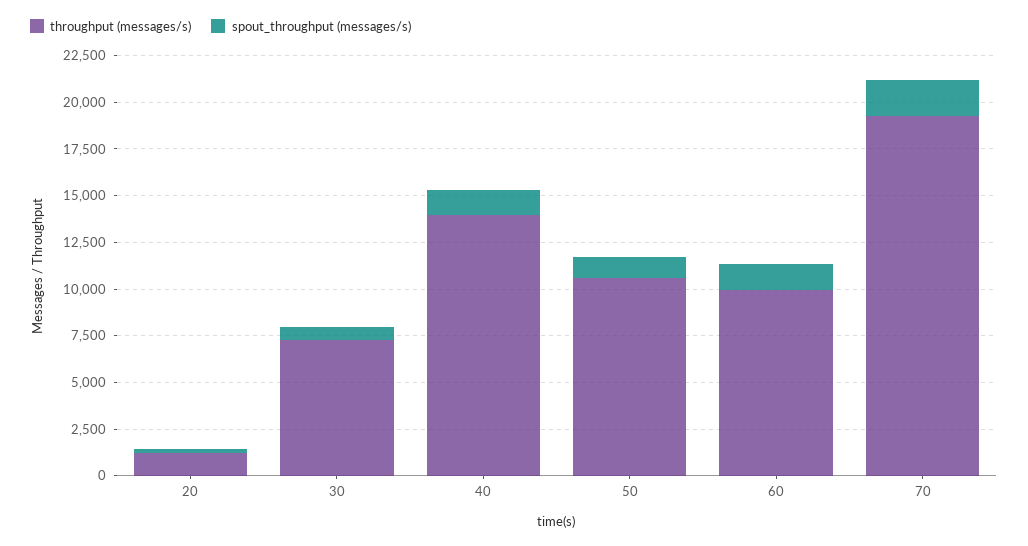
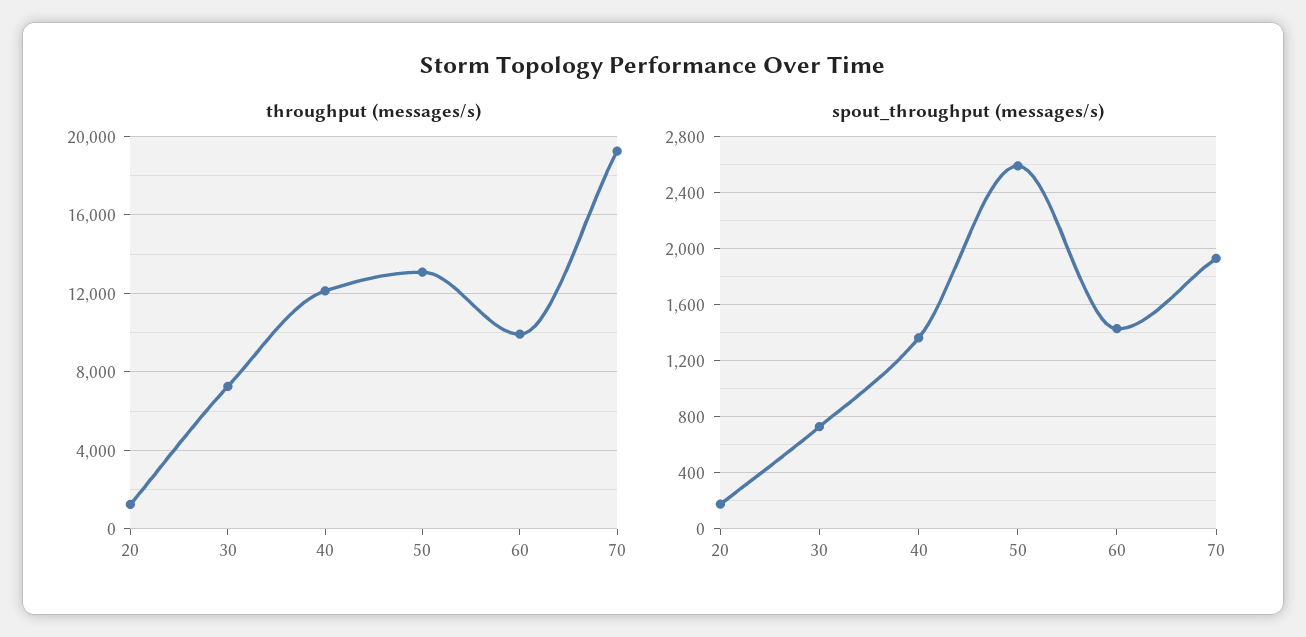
throughput (messages/s), 40: 14000 -> 12000
throughput (messages/s), 50: 10500 -> 13000
spout_throughput (messages/s), 50: 1000 -> 2600

